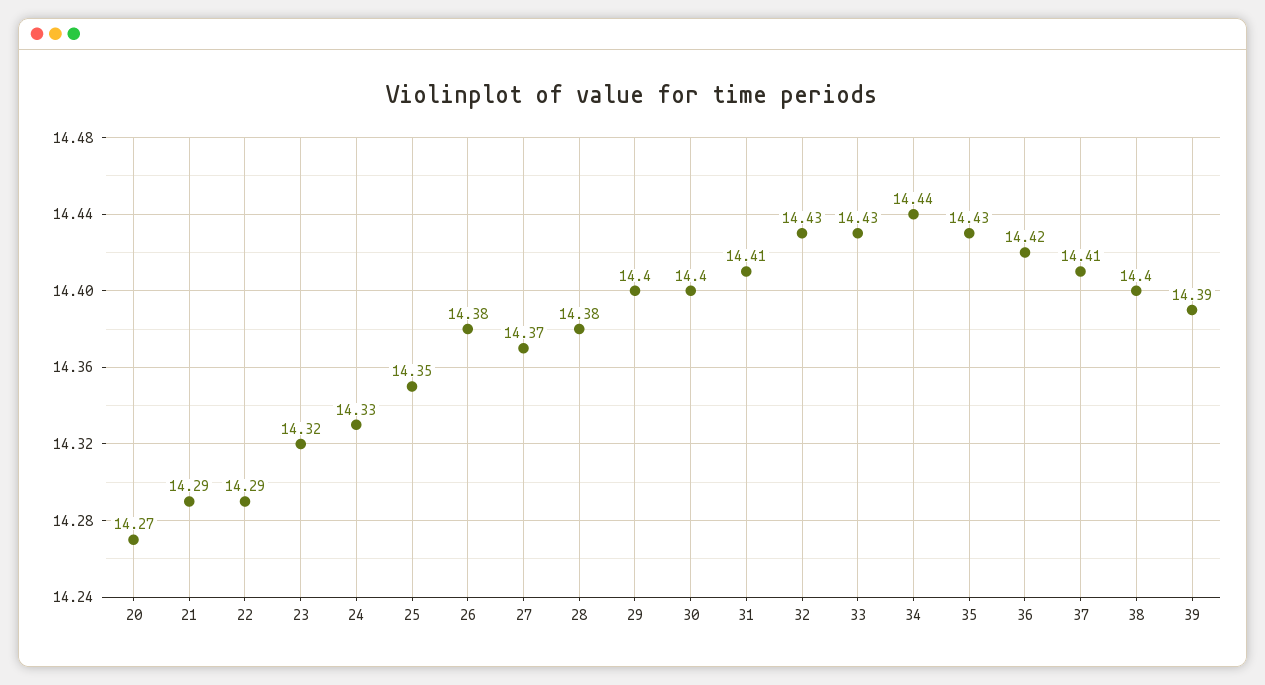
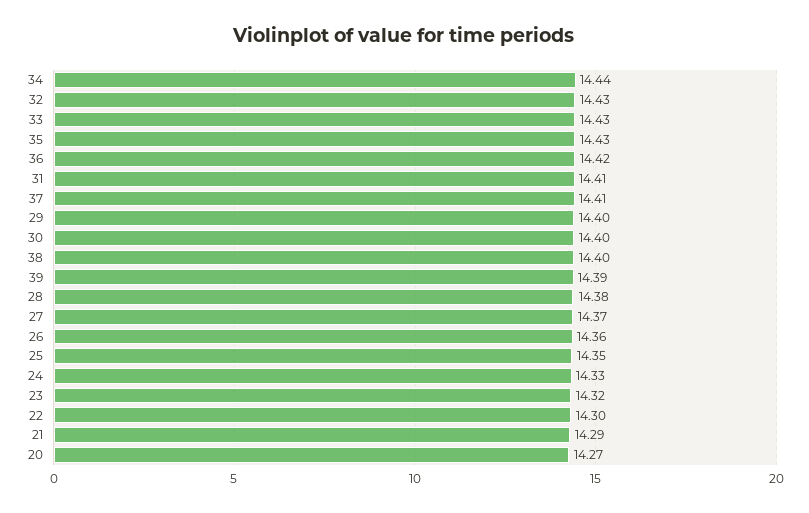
22: 14.29 -> 14.3
26: 14.38 -> 14.36

